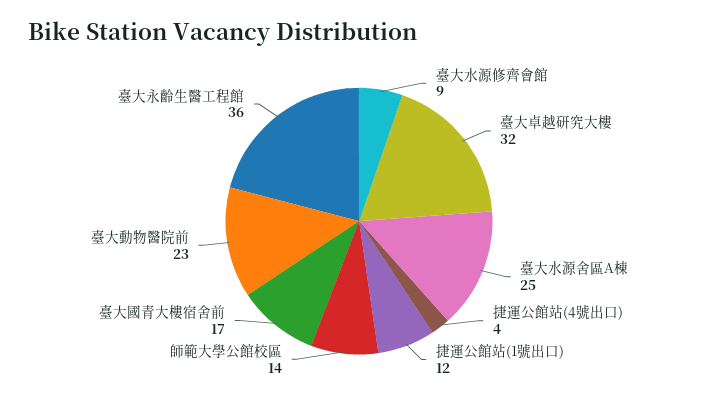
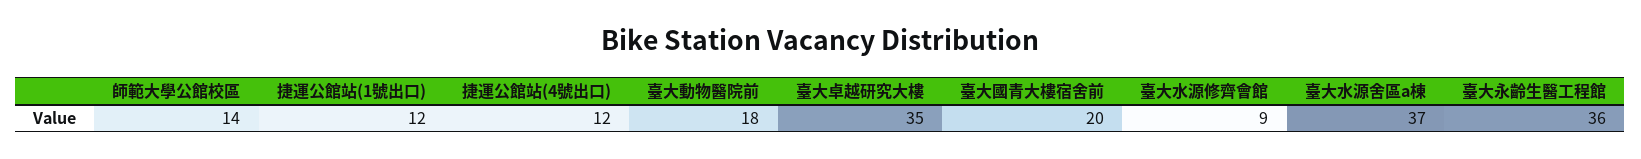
臺大卓越研究大樓: 32 -> 35
臺大水源舍區A棟: 25 -> 37
捷運公館站(4號出口): 4 -> 12
臺大國青大樓宿舍前: 17 -> 20
臺大動物醫院前: 23 -> 18

